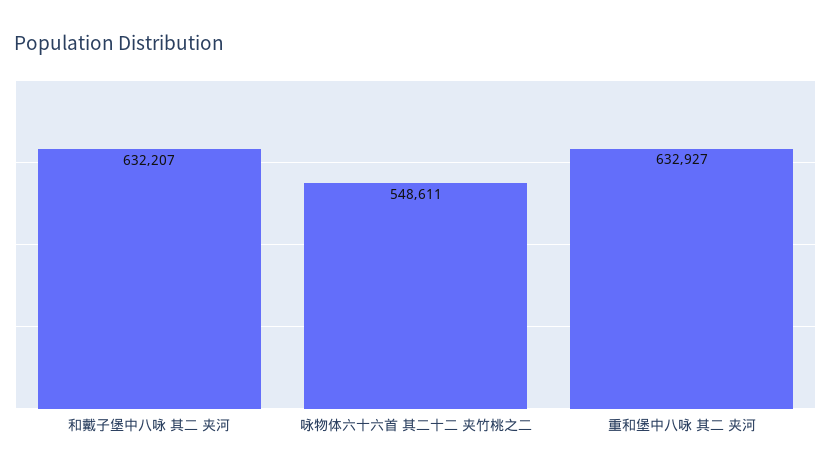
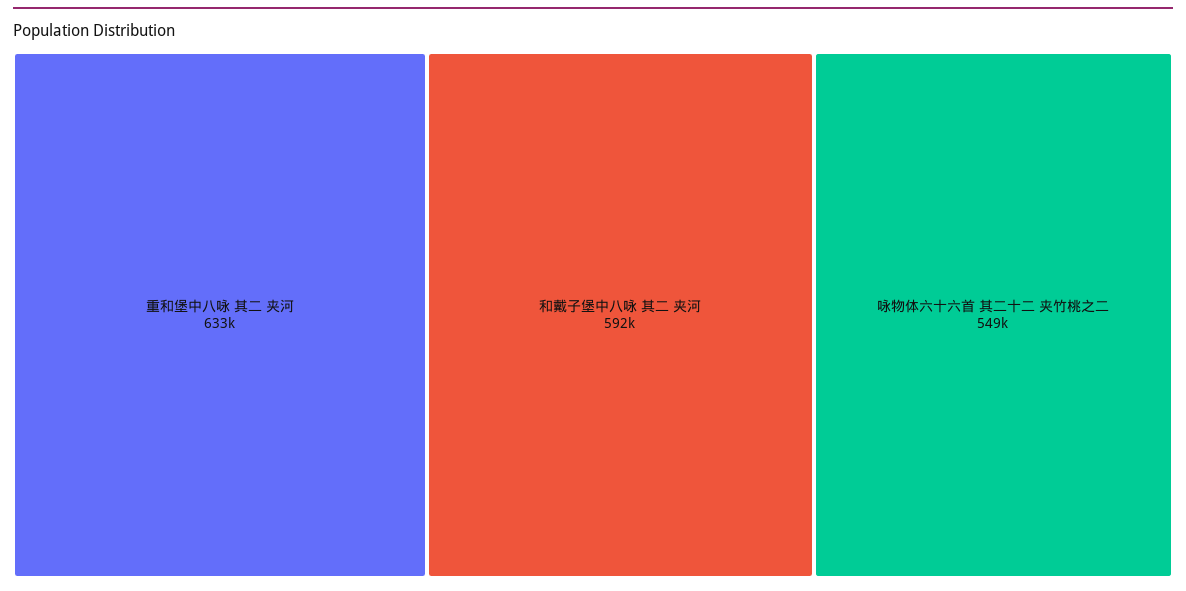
和戴子堡中八咏 其二 夹河: 632207 -> 592000

